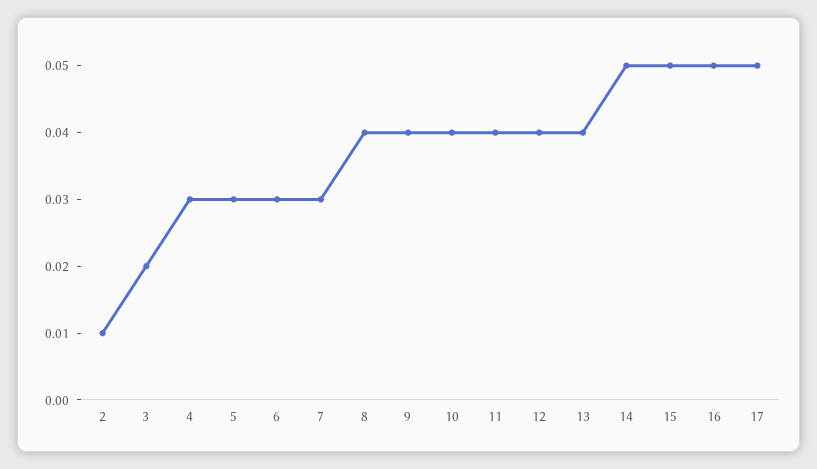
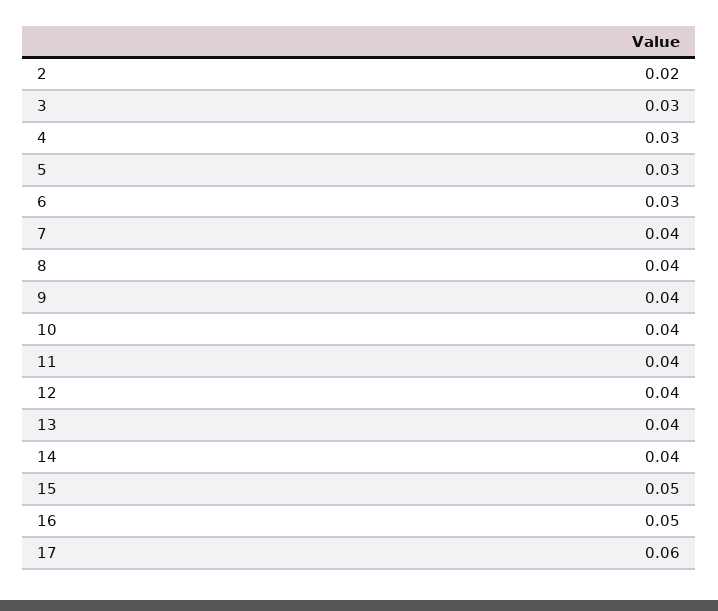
2: 0.01 -> 0.02
3: 0.02 -> 0.03
7: 0.03 -> 0.04
14: 0.05 -> 0.04
17: 0.05 -> 0.06

